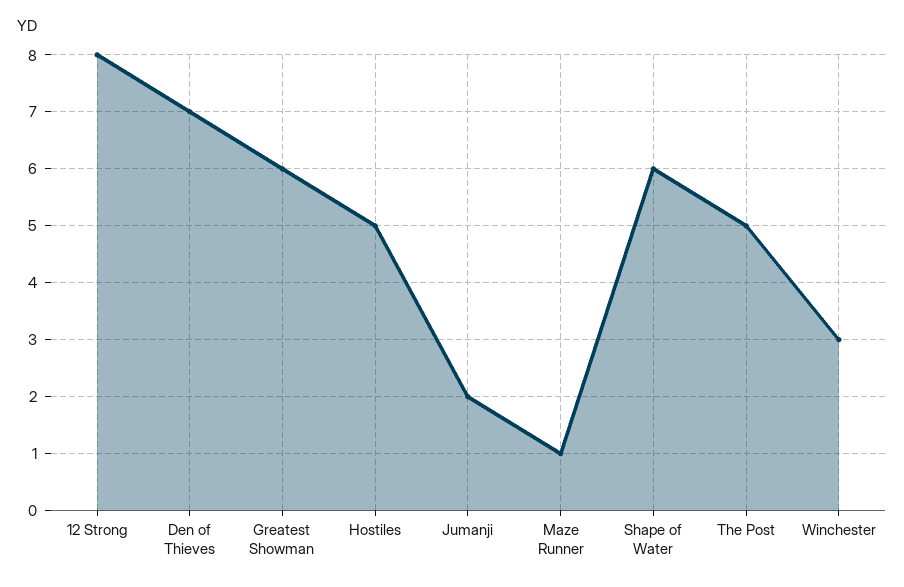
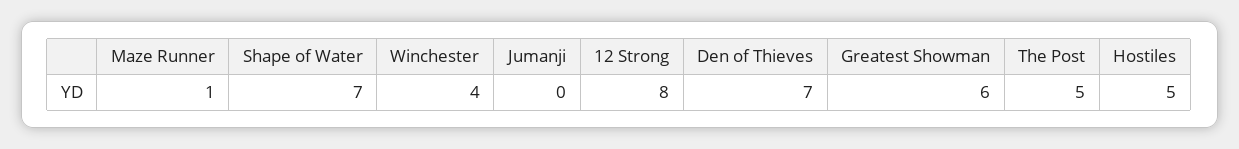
Jumanji: 2 -> 0
Shape of Water: 6 -> 7
Winchester: 3 -> 4

